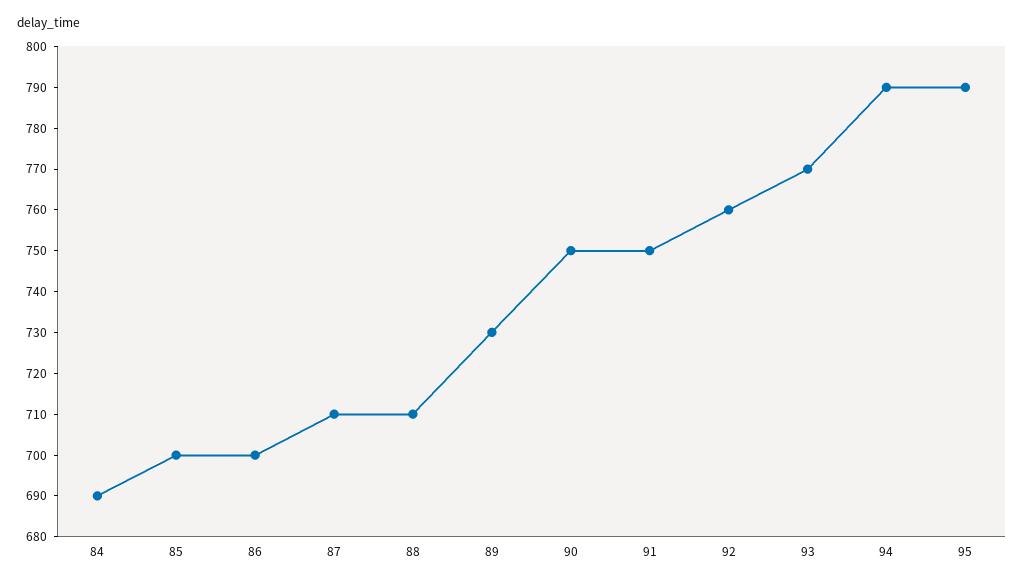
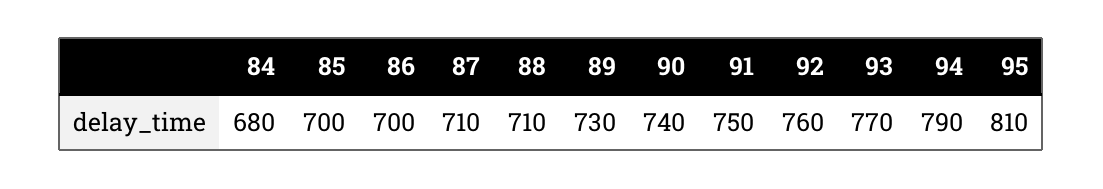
84: 690 -> 680
90: 750 -> 740
95: 790 -> 810

